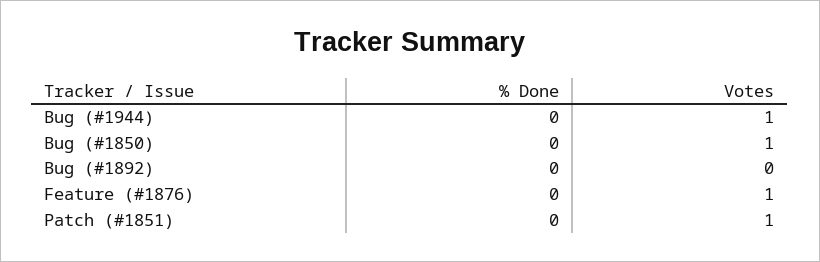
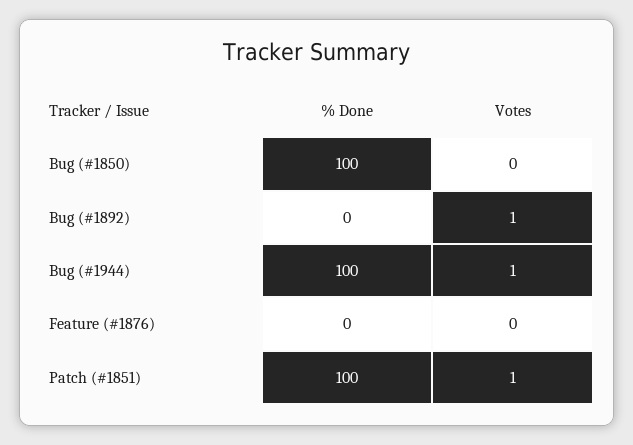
% Done, Bug (#1944): 0 -> 100
% Done, Bug (#1850): 0 -> 100
Votes, Bug (#1850): 1 -> 0
Votes, Bug (#1892): 0 -> 1
Votes, Feature (#1876): 1 -> 0
% Done, Patch (#1851): 0 -> 100

